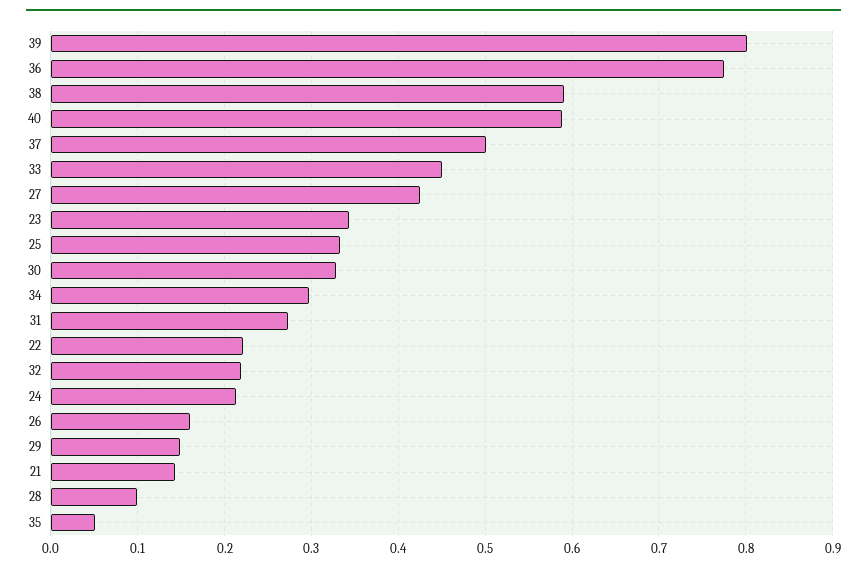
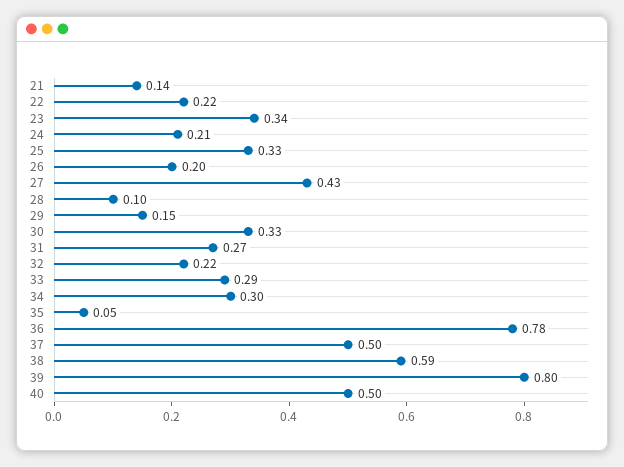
40: 0.59 -> 0.5
33: 0.45 -> 0.29
26: 0.16 -> 0.2

